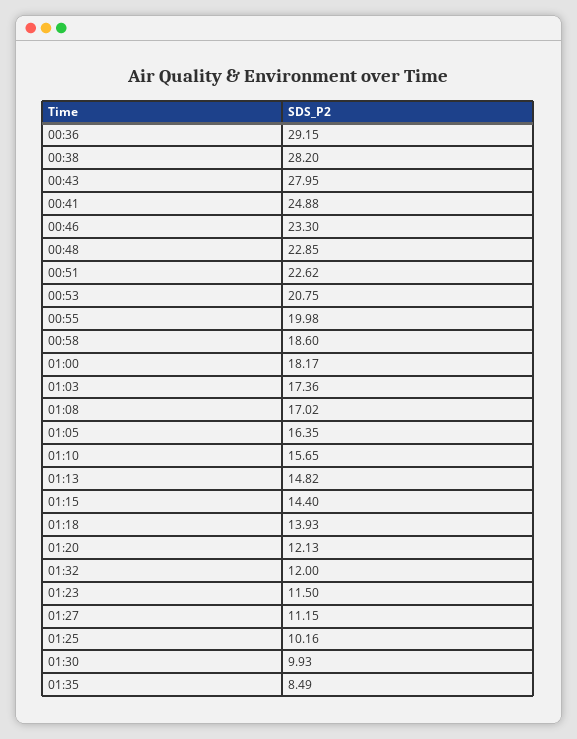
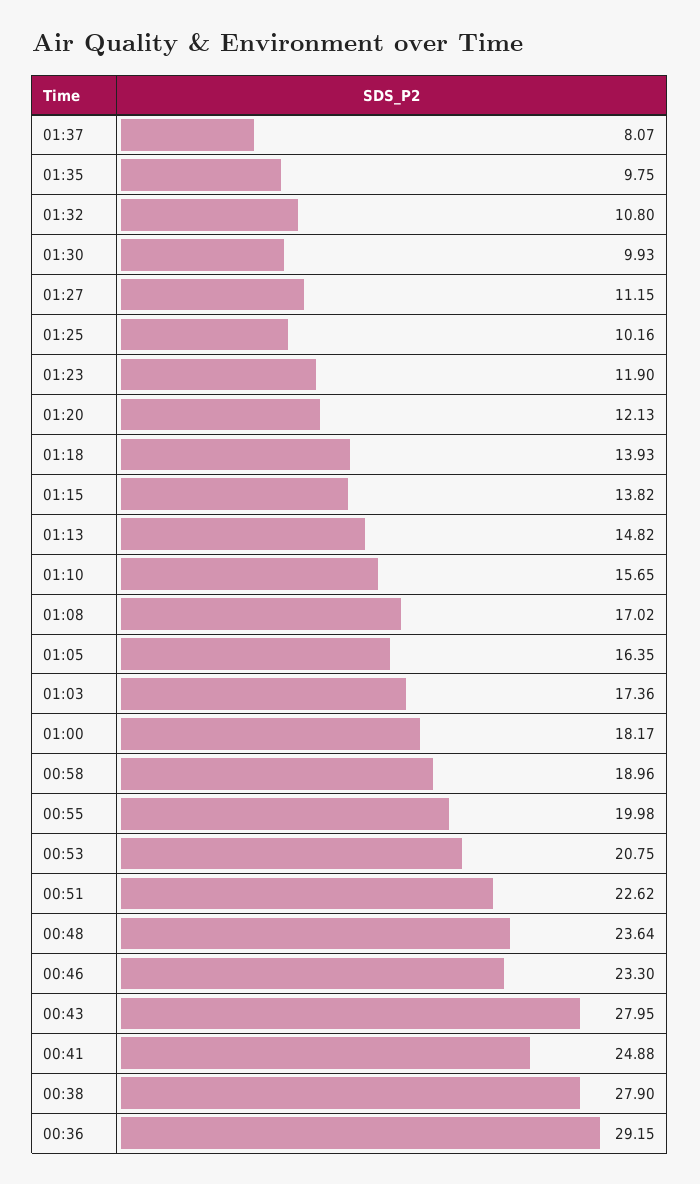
00:38: 28.2 -> 27.9
00:48: 22.85 -> 23.64
00:58: 18.6 -> 18.96
01:15: 14.4 -> 13.82
01:32: 12 -> 10.8
01:23: 11.5 -> 11.9
01:35: 8.49 -> 9.75
01:37: none -> 8.07

